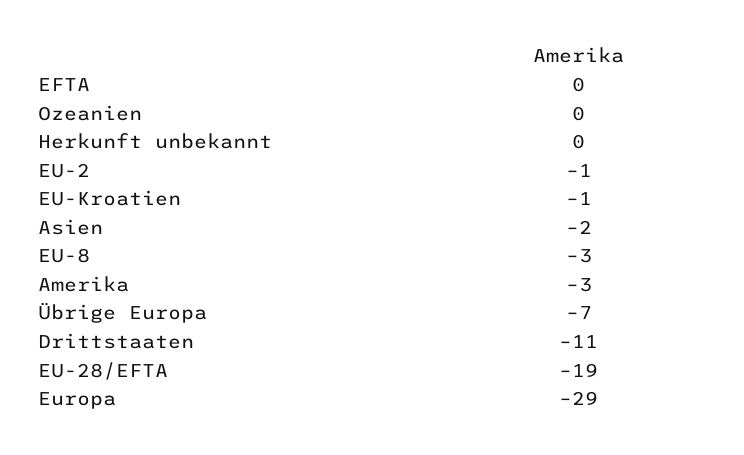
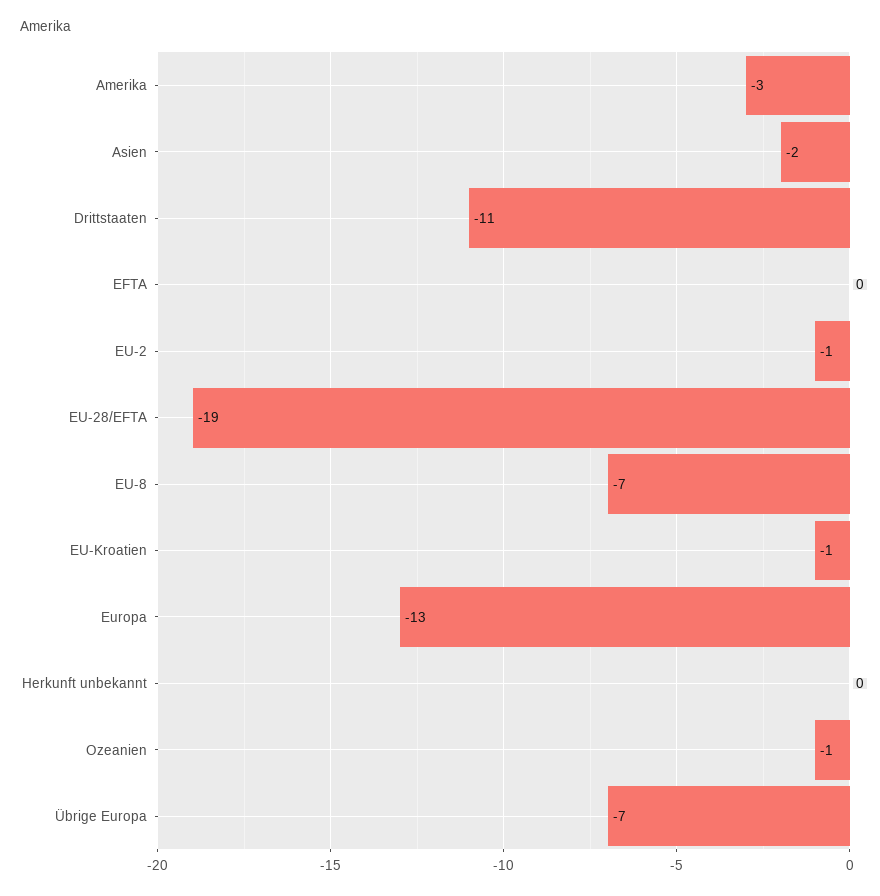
Ozeanien: 0 -> -1
EU-8: -3 -> -7
Europa: -29 -> -13

